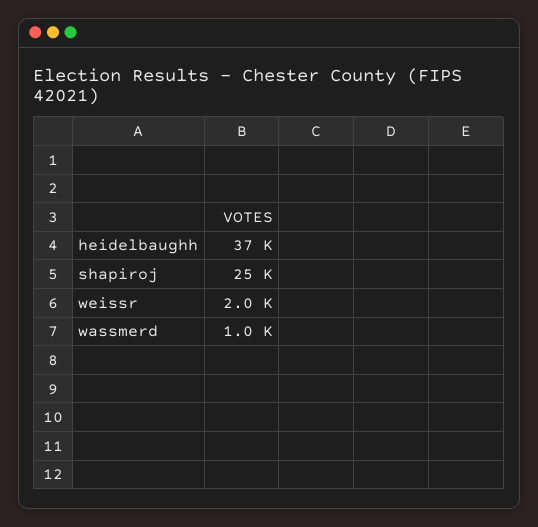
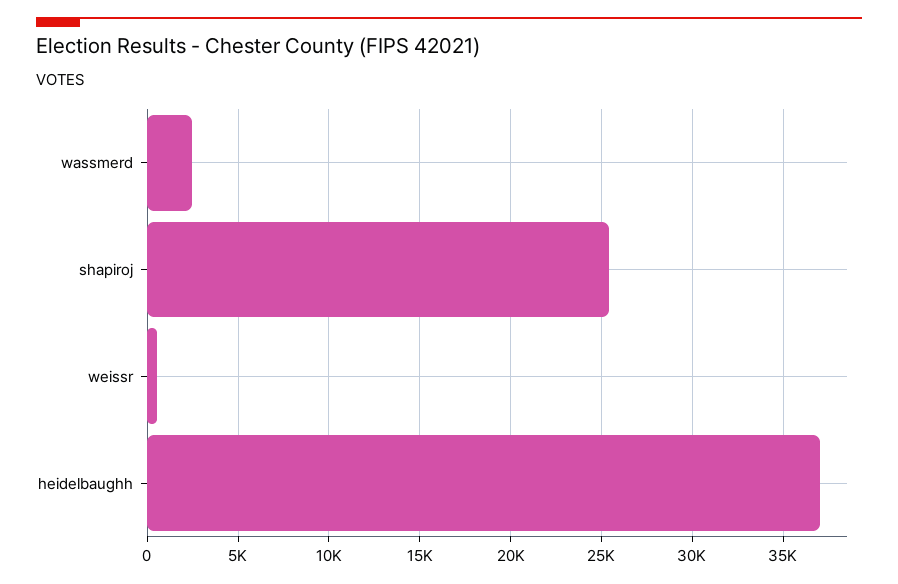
weissr: 2000 -> 500
wassmerd: 1000 -> 2500

